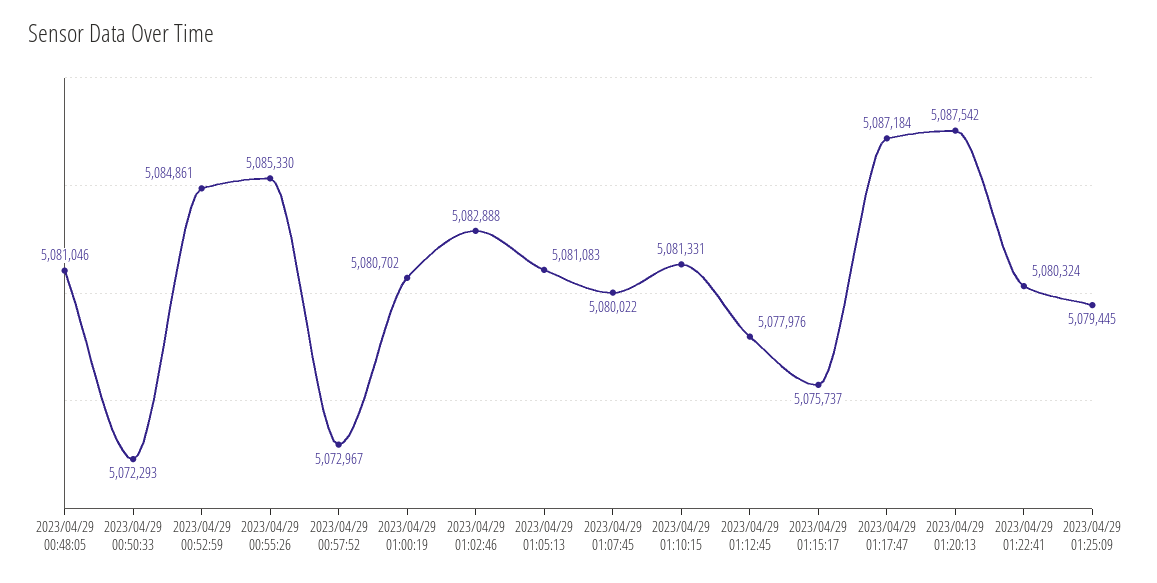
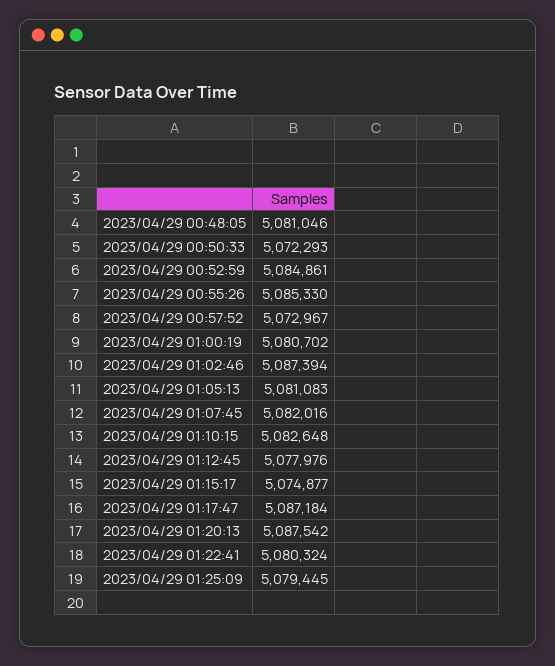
2023/04/29 01:02:46: 5082888 -> 5087394
2023/04/29 01:07:45: 5080022 -> 5082016
2023/04/29 01:10:15: 5081331 -> 5082648
2023/04/29 01:15:17: 5075737 -> 5074877

